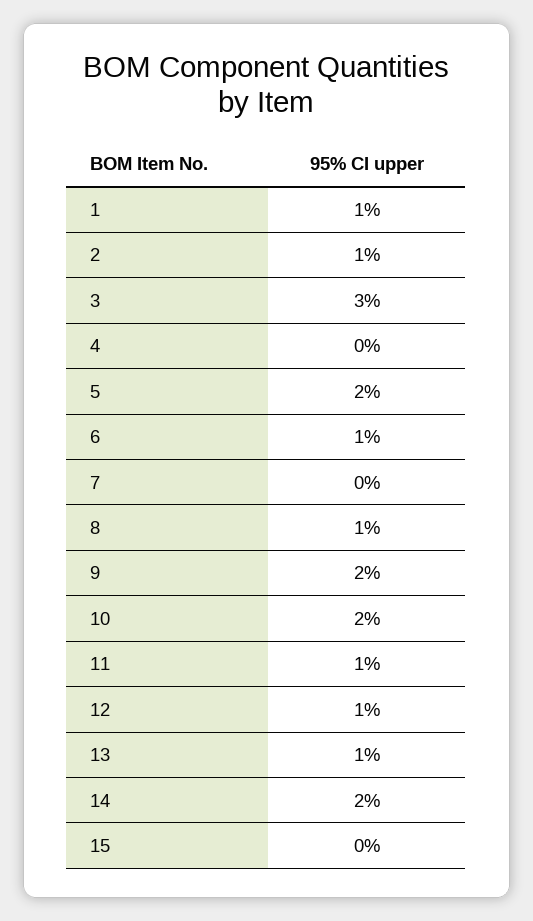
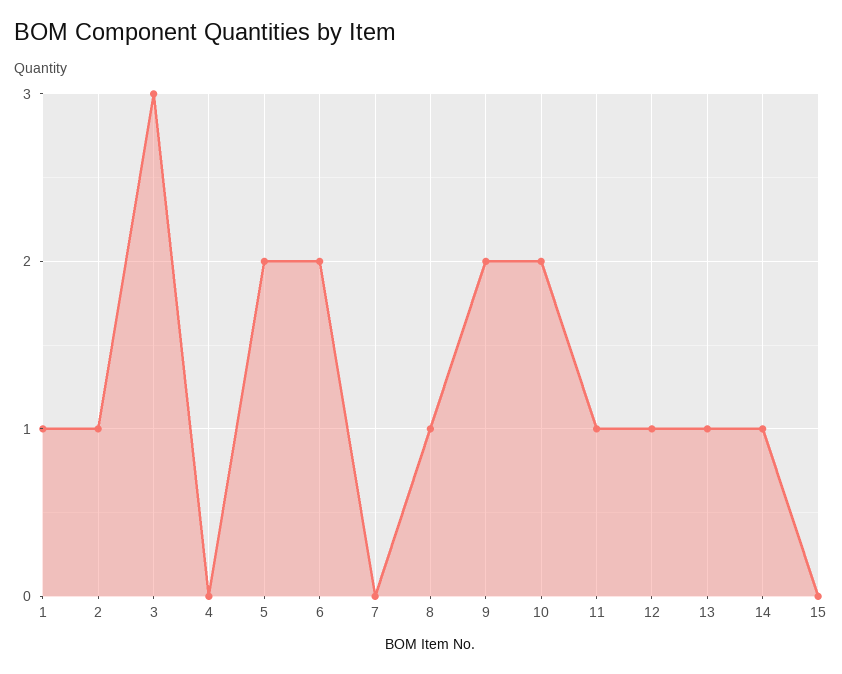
6: 1 -> 2
14: 2 -> 1

